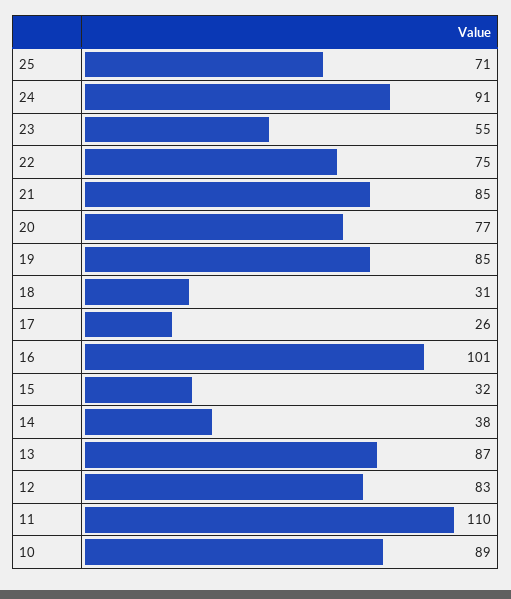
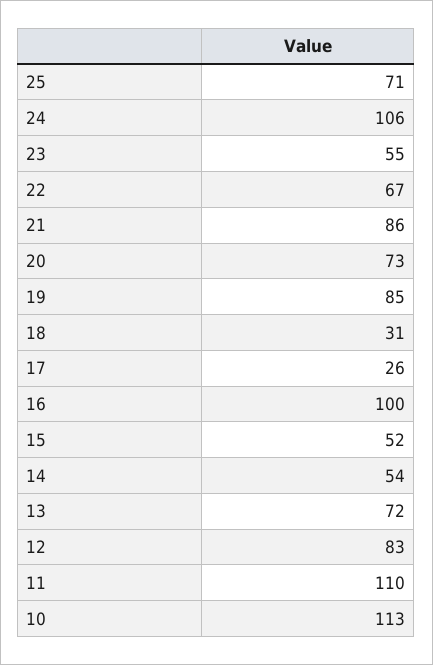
24: 91 -> 106
22: 75 -> 67
21: 85 -> 86
20: 77 -> 73
16: 101 -> 100
15: 32 -> 52
14: 38 -> 54
13: 87 -> 72
10: 89 -> 113

